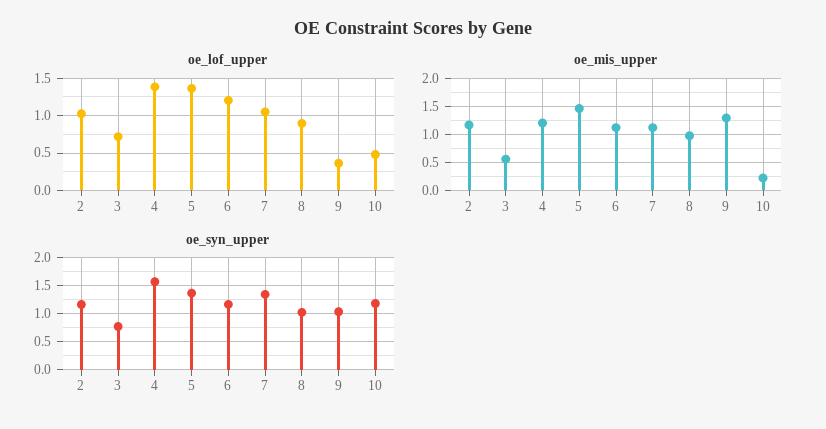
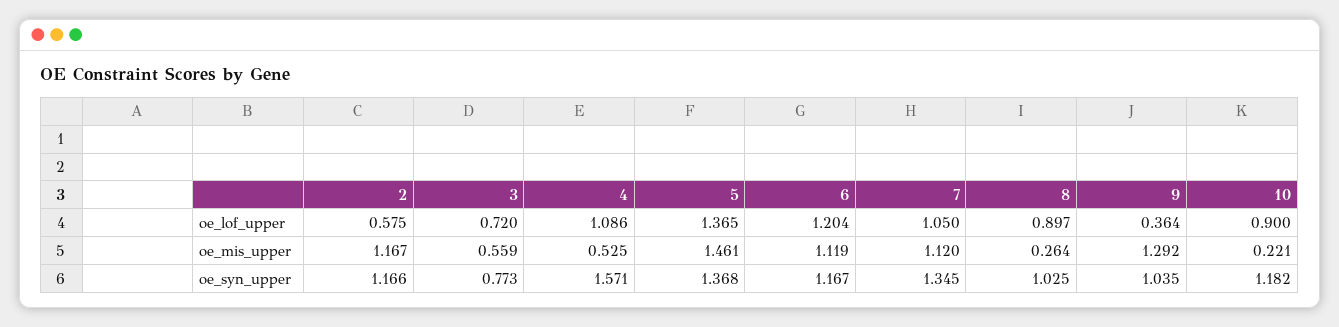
oe_lof_upper, 2: 1 -> 0.575
oe_lof_upper, 4: 1.4 -> 1.086
oe_lof_upper, 10: 0.5 -> 0.9
oe_mis_upper, 4: 1.25 -> 0.525
oe_mis_upper, 8: 1 -> 0.264

